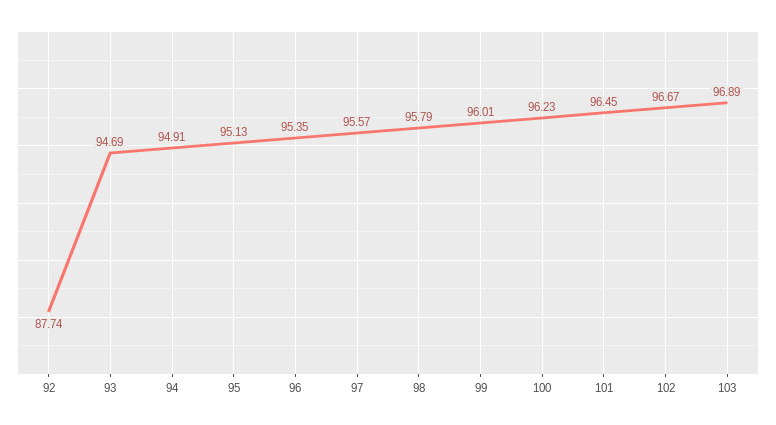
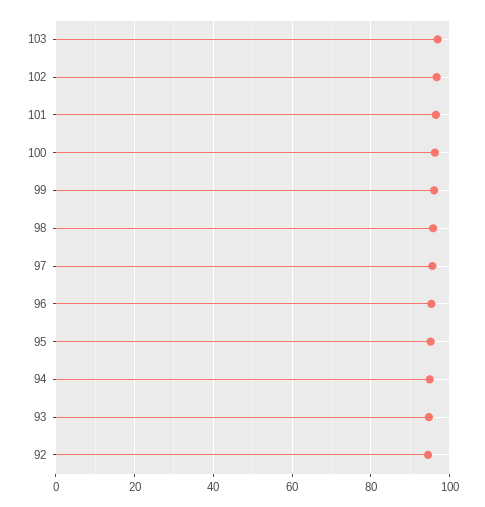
92: 87.74 -> 94

